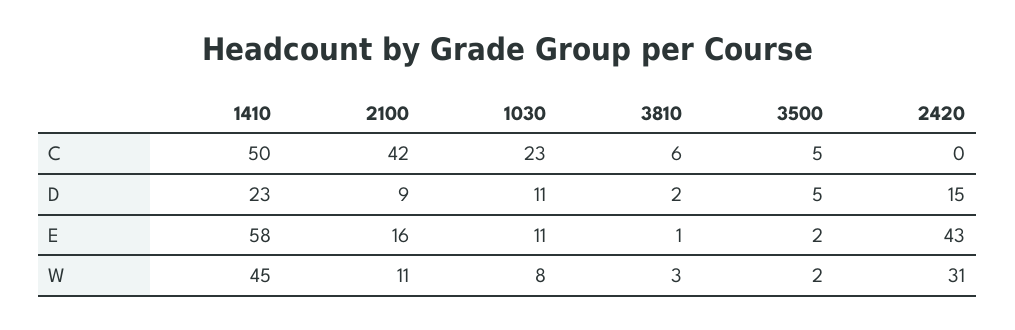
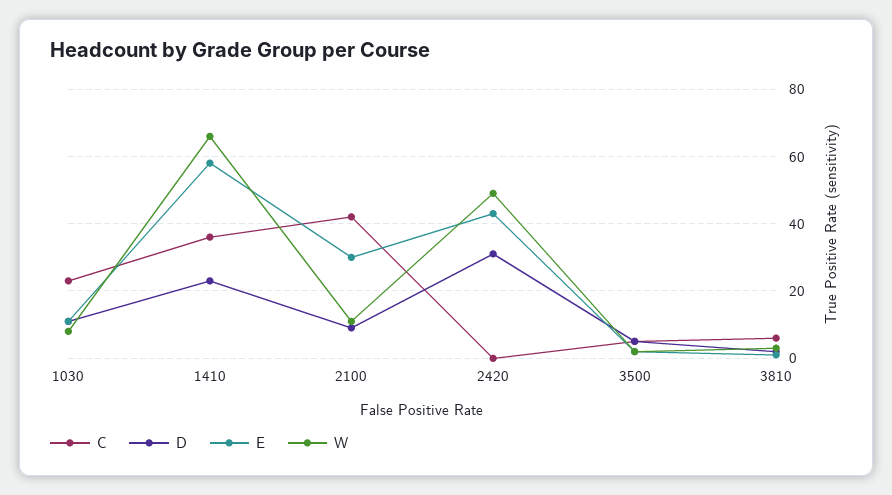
C, 1410: 50 -> 35
D, 2420: 15 -> 30
E, 2100: 16 -> 30
W, 1410: 45 -> 65
W, 2420: 31 -> 50

